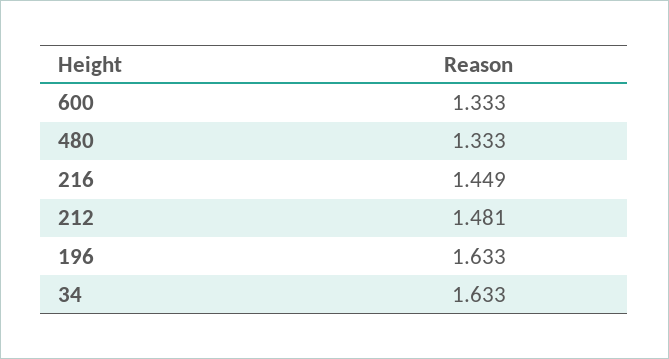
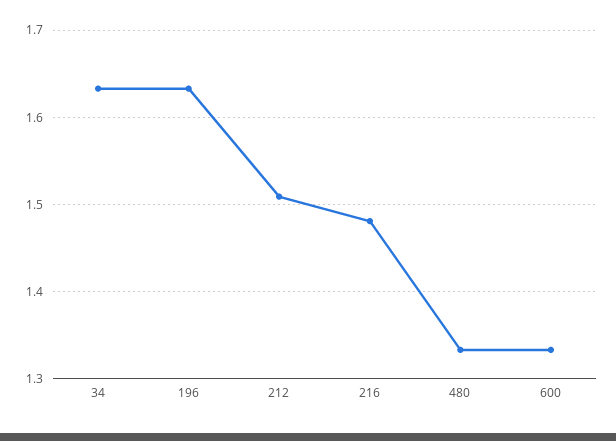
216: 1.449 -> 1.48
212: 1.481 -> 1.51

